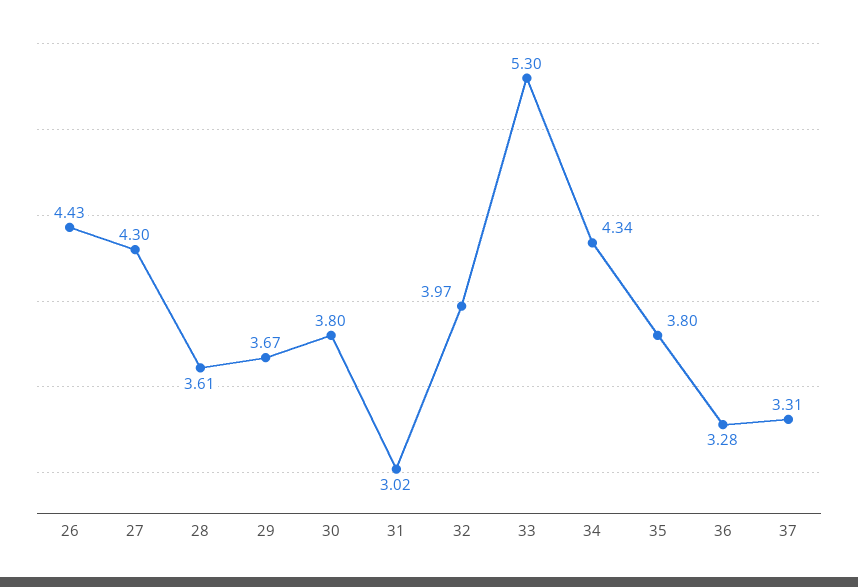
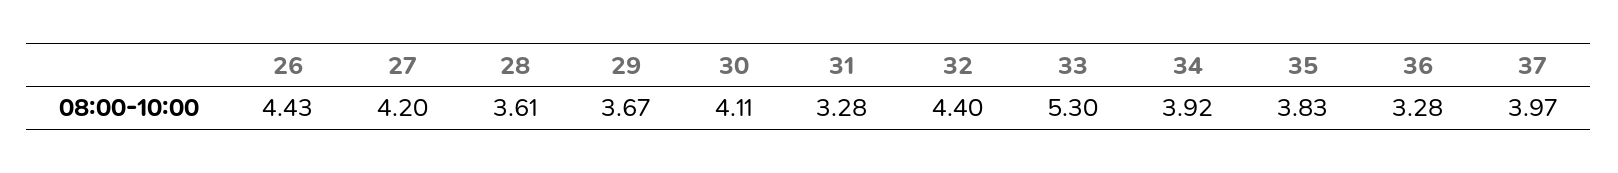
27: 4.3 -> 4.2
30: 3.8 -> 4.11
31: 3.02 -> 3.28
32: 3.97 -> 4.4
34: 4.34 -> 3.92
35: 3.8 -> 3.83
37: 3.31 -> 3.97

